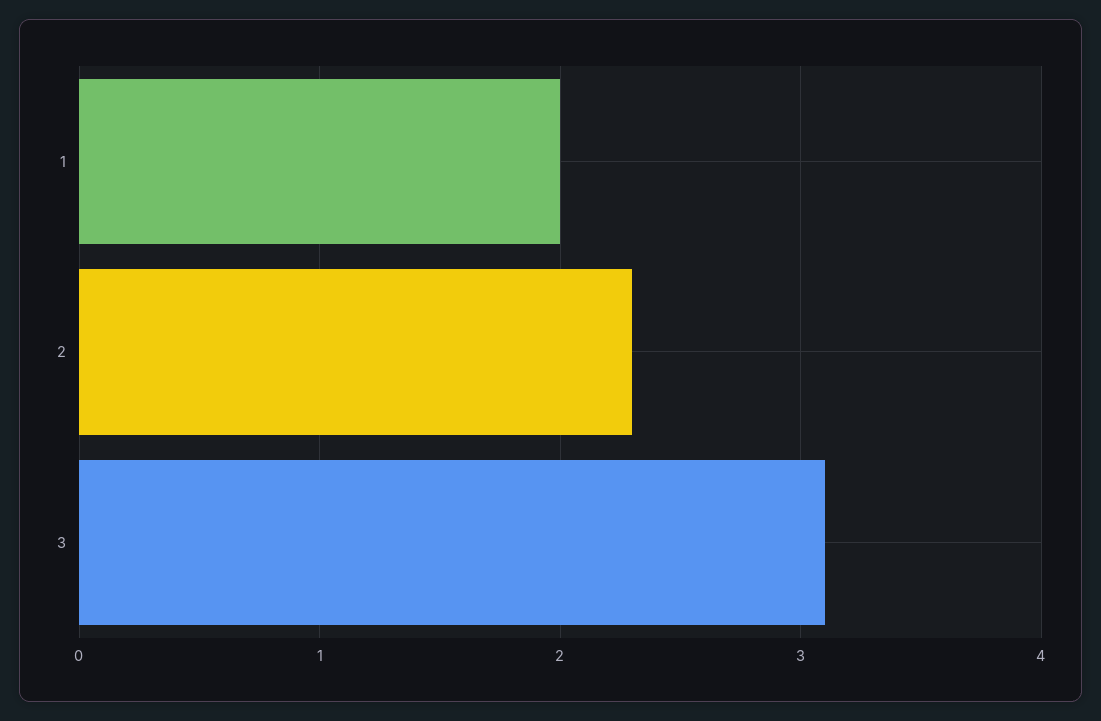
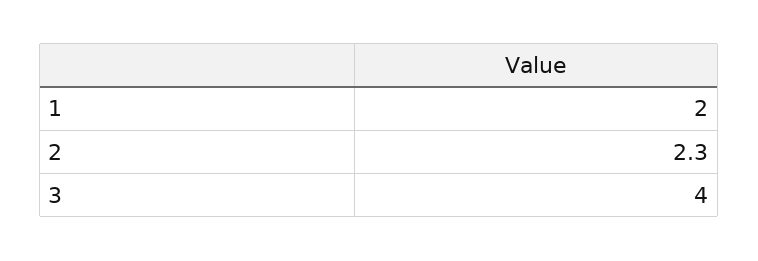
3: 3.1 -> 4

